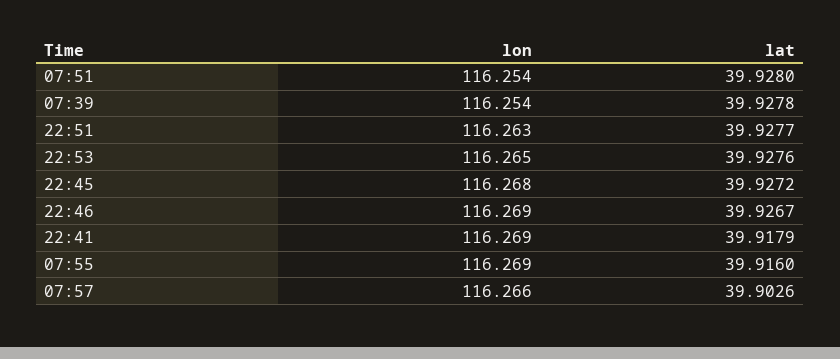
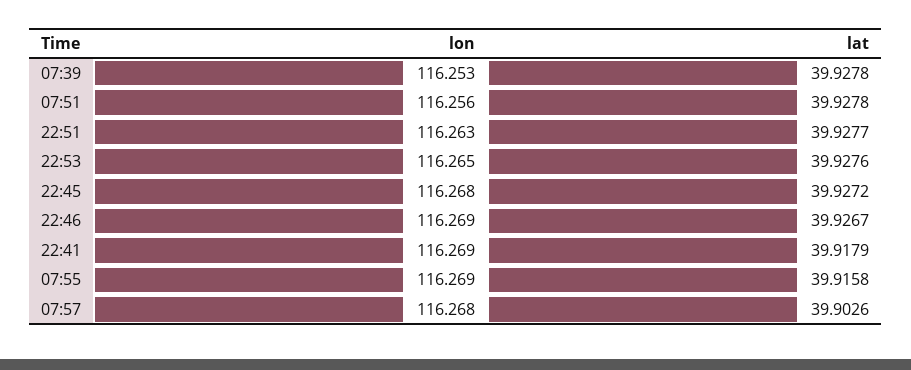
lon, 07:51: 116.254 -> 116.256
lat, 07:51: 39.928 -> 39.9278
lon, 07:39: 116.254 -> 116.253
lat, 07:55: 39.916 -> 39.9158
lon, 07:57: 116.266 -> 116.268

